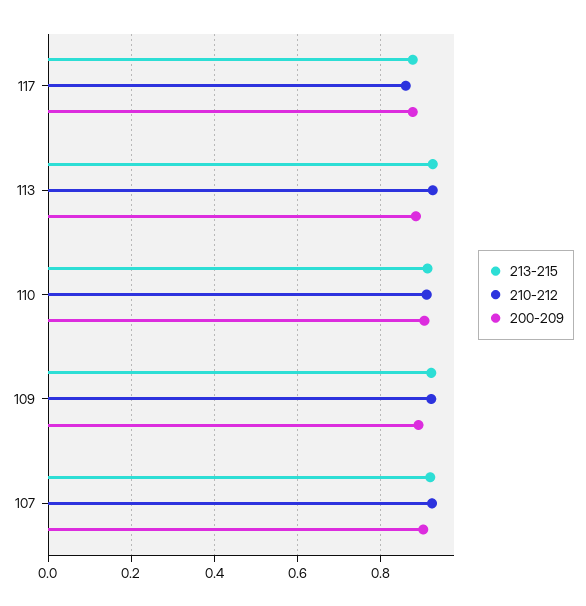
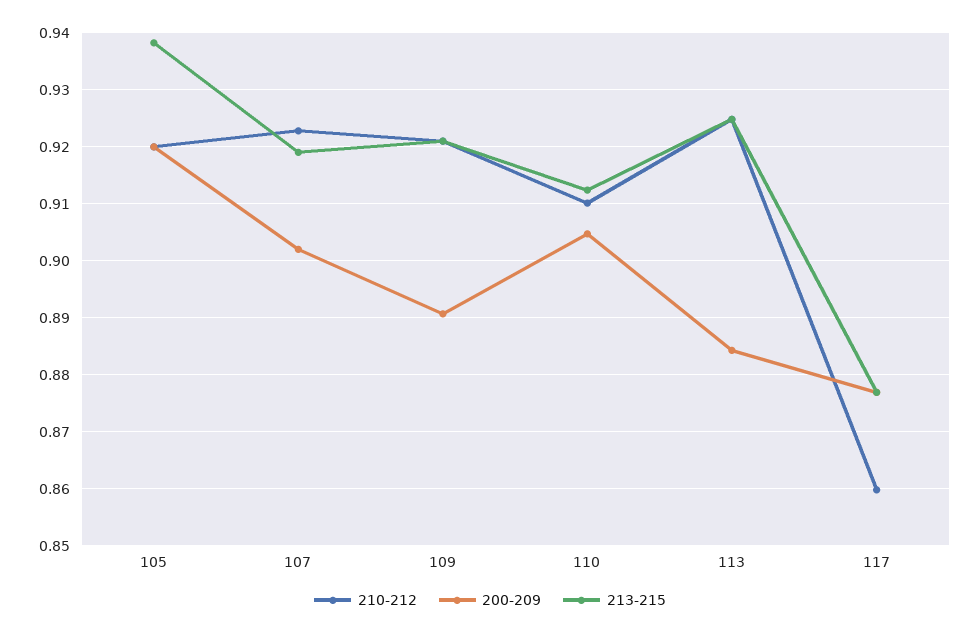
210-212, 105: none -> 0.92
200-209, 105: none -> 0.92
213-215, 105: none -> 0.938

